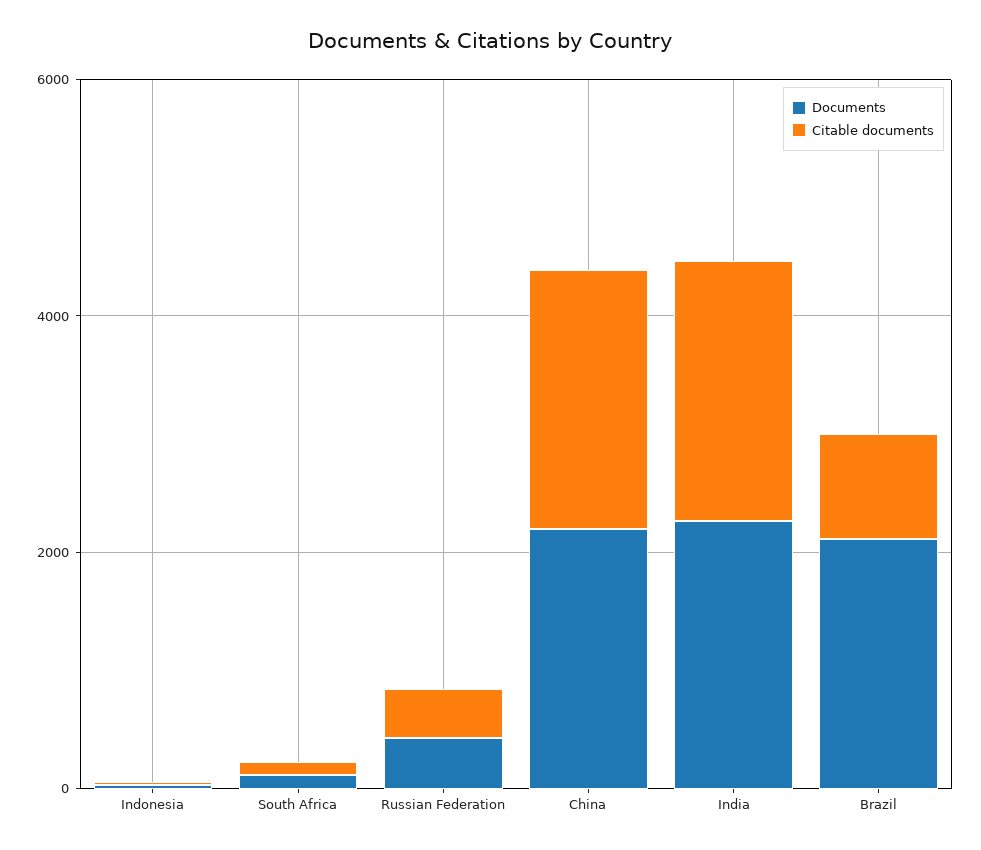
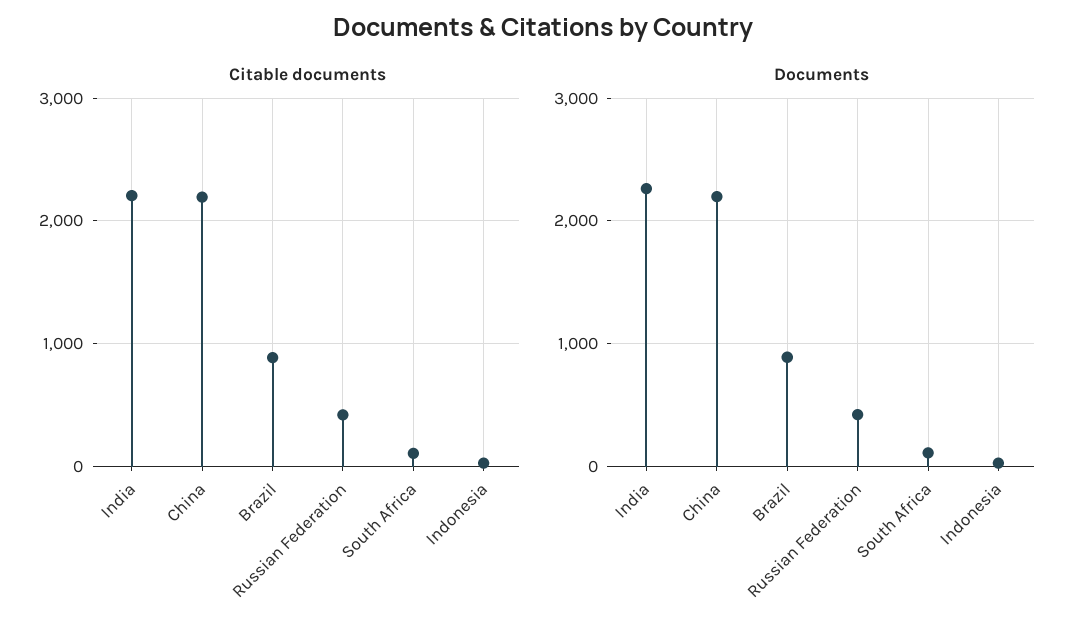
Documents, Brazil: 2000 -> 900

